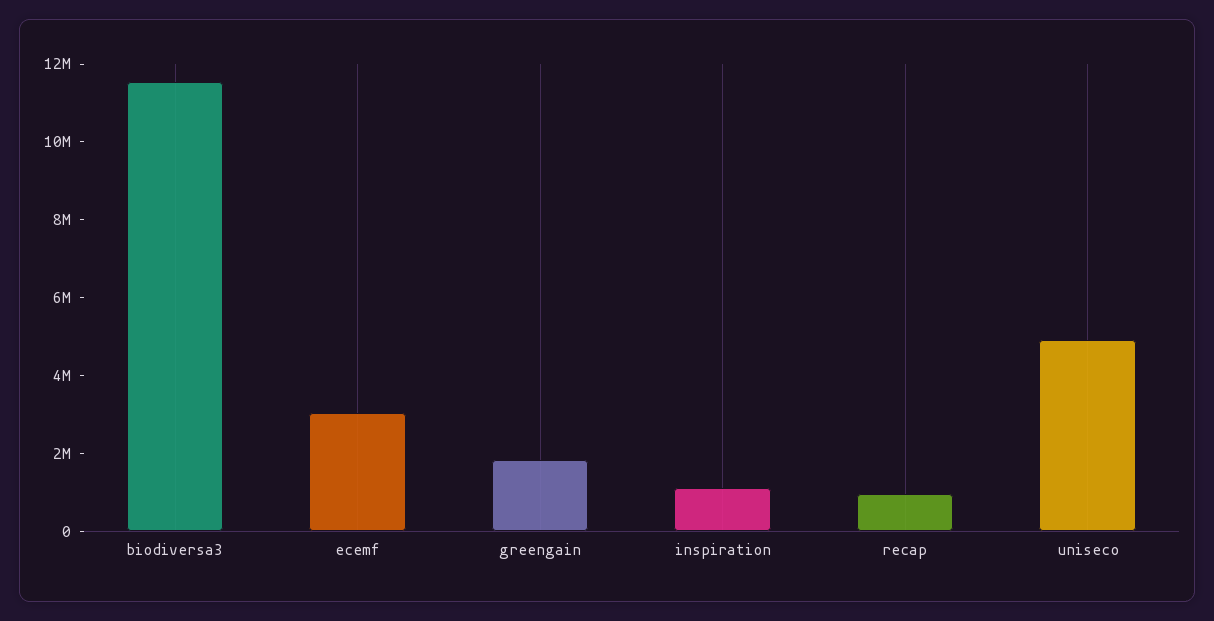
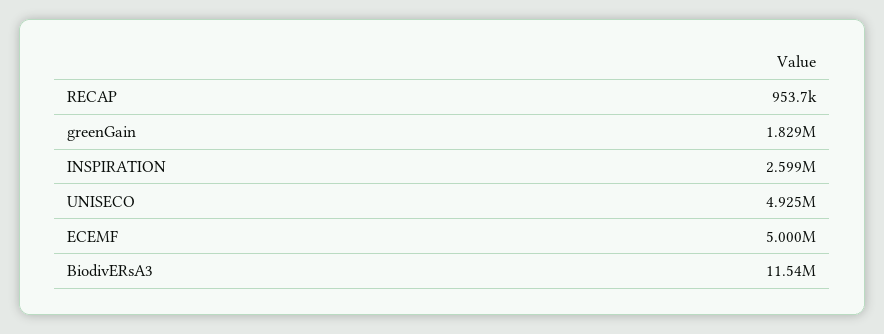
ecemf: 3000000 -> 5000000
inspiration: 1000000 -> 2599000

